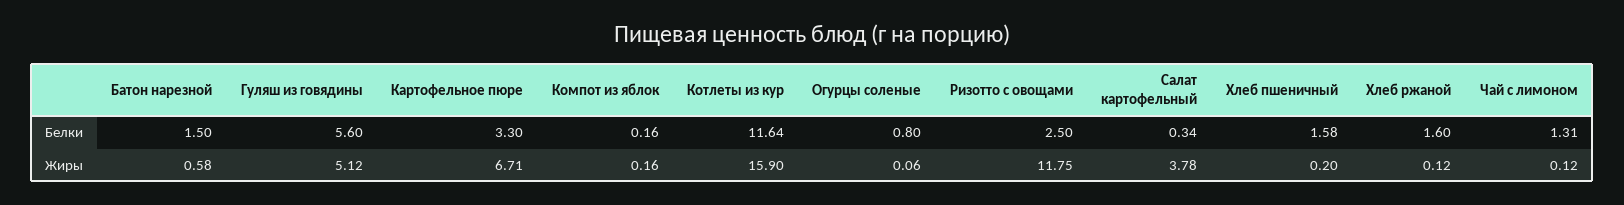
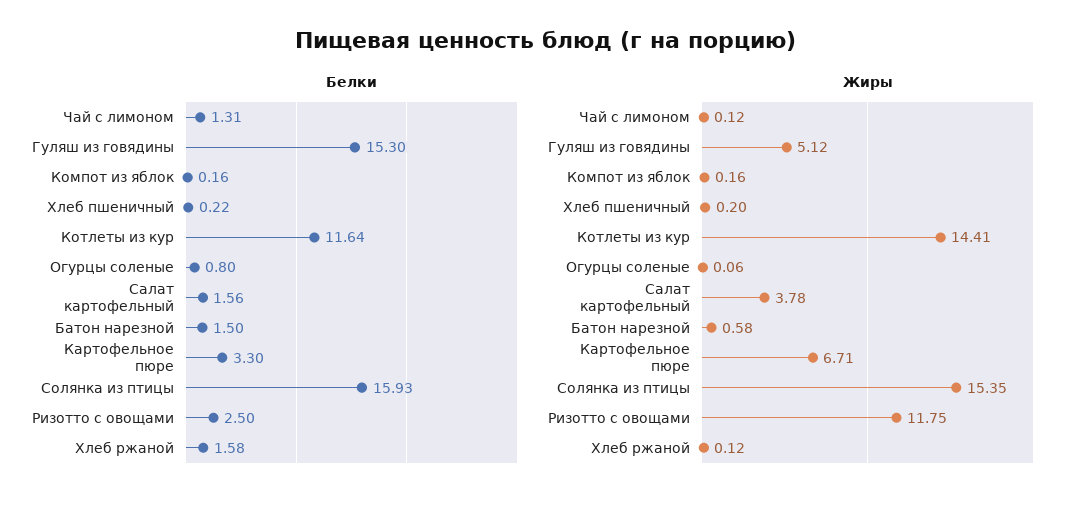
Белки, Гуляш из говядины: 5.6 -> 15.3
Белки, Салат картофельный: 0.34 -> 1.56
Белки, Хлеб пшеничный: 1.58 -> 0.22
Белки, Хлеб ржаной: 1.6 -> 1.58
Жиры, Котлеты из кур: 15.9 -> 14.41
Белки, Солянка из птицы: none -> 15.93
Жиры, Солянка из птицы: none -> 15.35

